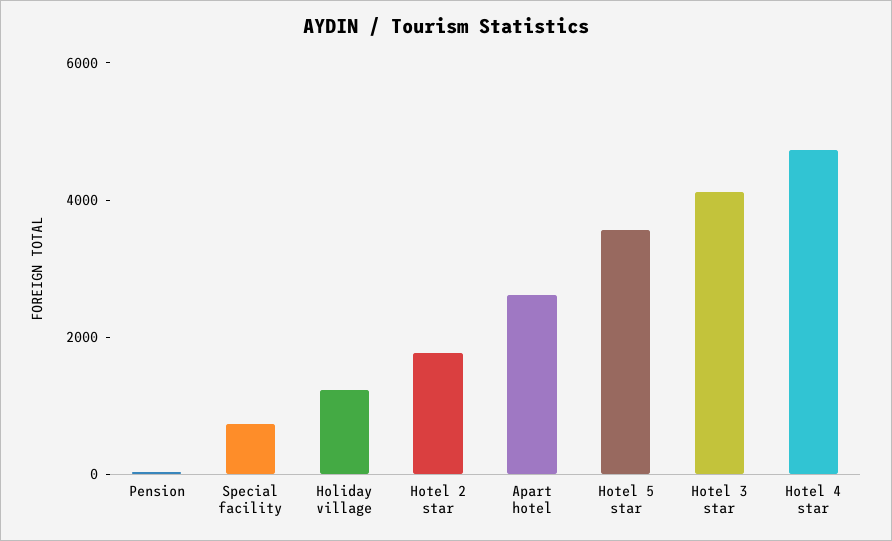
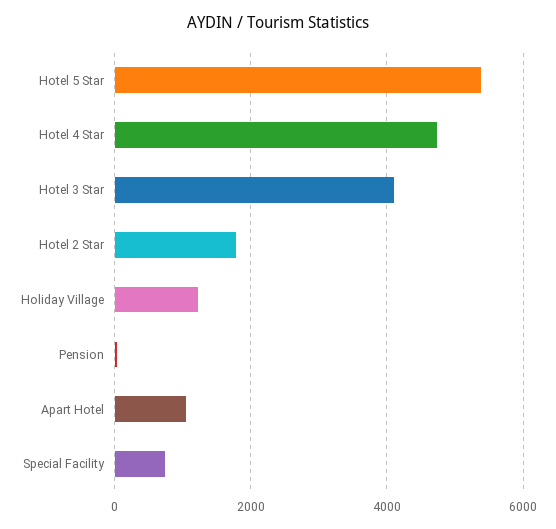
Apart hotel: 2500 -> 1000
Hotel 5 star: 3500 -> 5400

